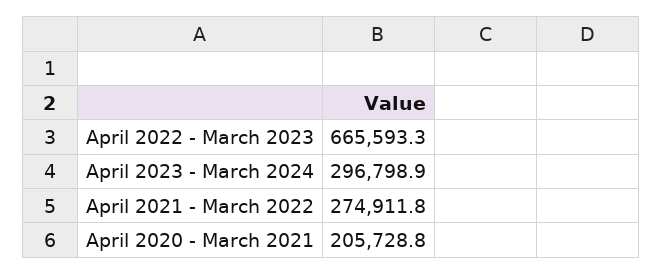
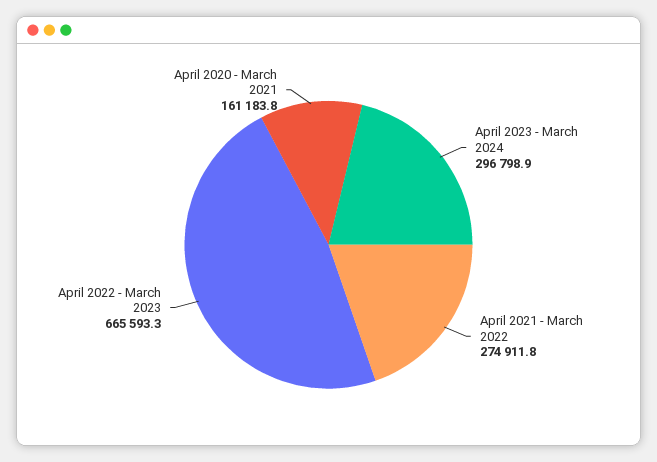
April 2020 - March 2021: 205728.8 -> 161183.8

